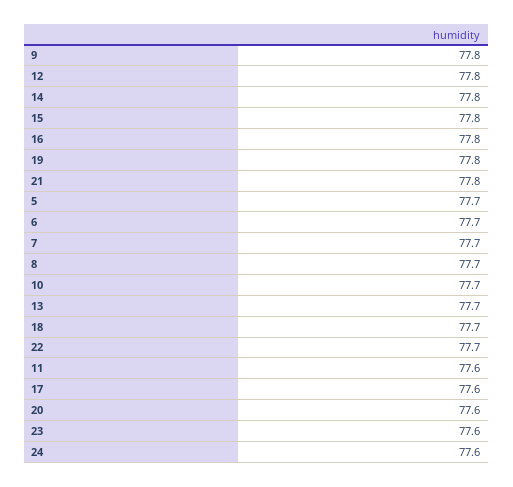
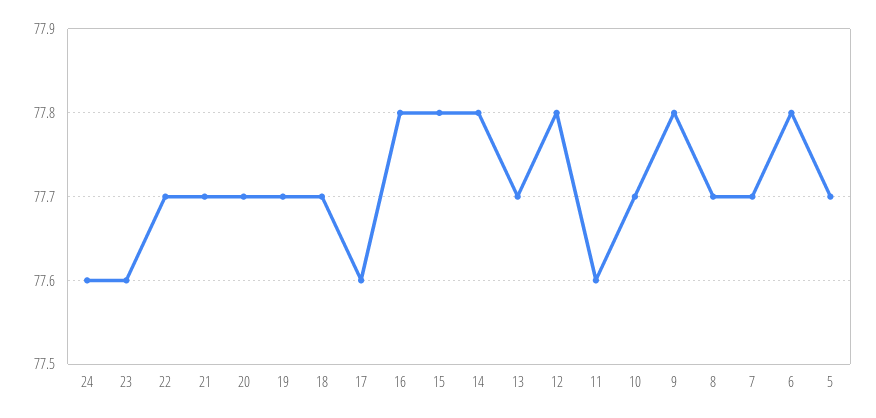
19: 77.8 -> 77.7
21: 77.8 -> 77.7
6: 77.7 -> 77.8
20: 77.6 -> 77.7

